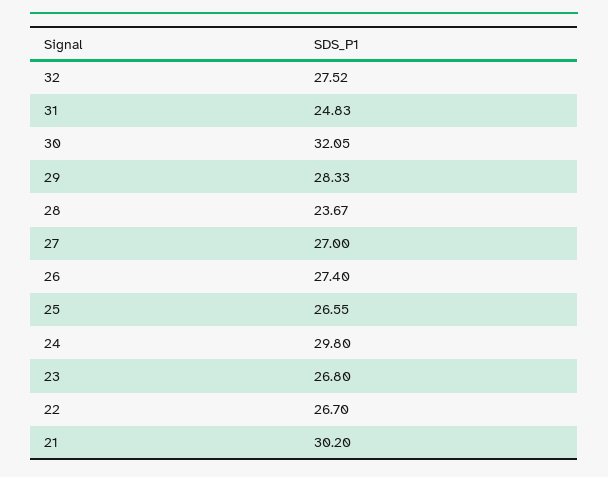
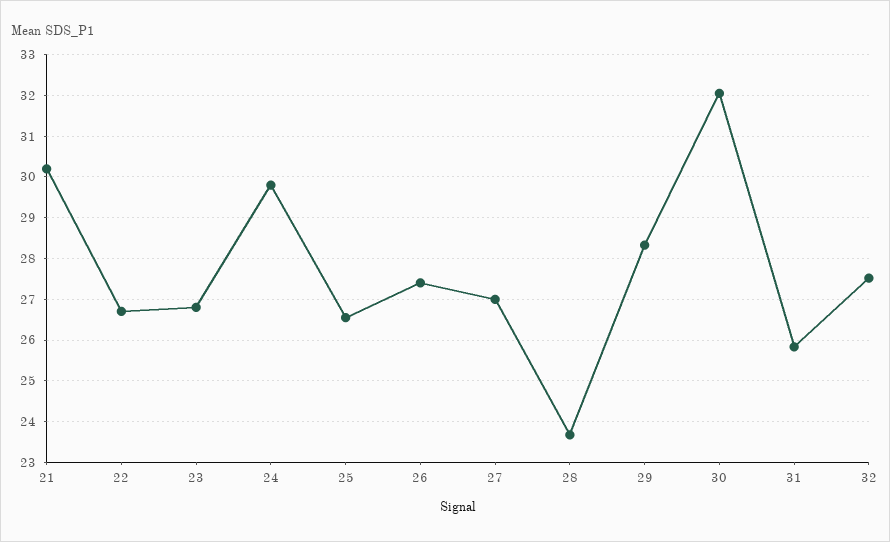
31: 24.83 -> 25.8

